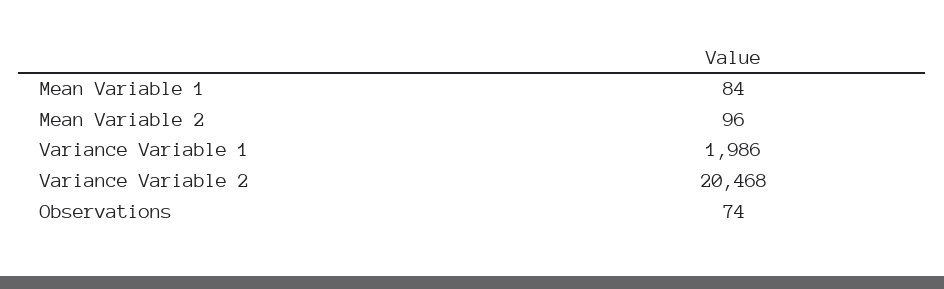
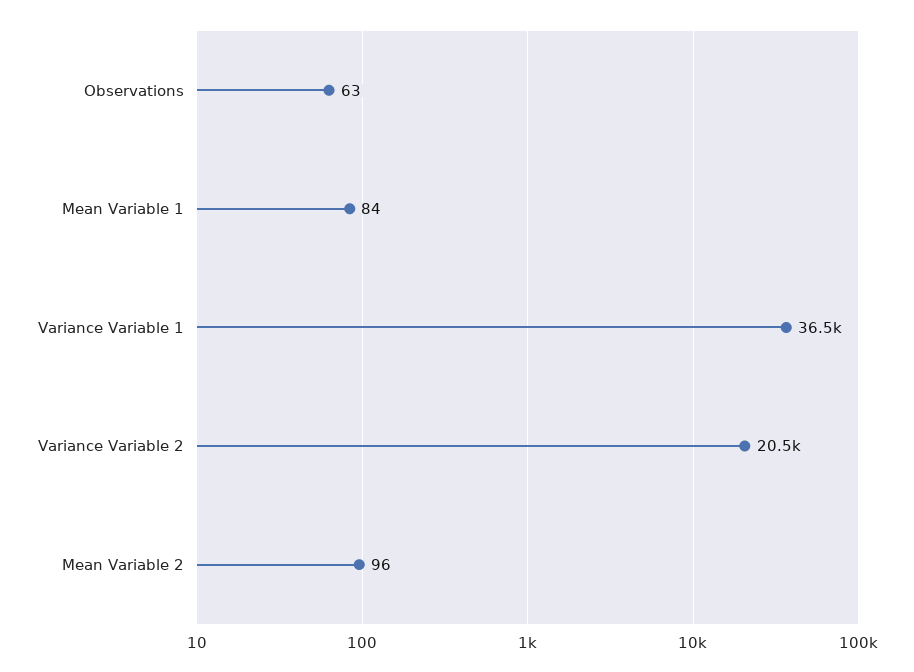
Variance Variable 1: 1986 -> 36500
Observations: 74 -> 63

